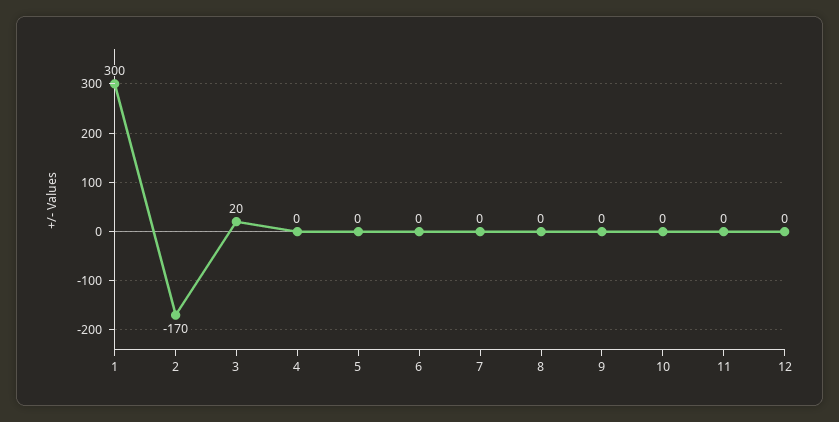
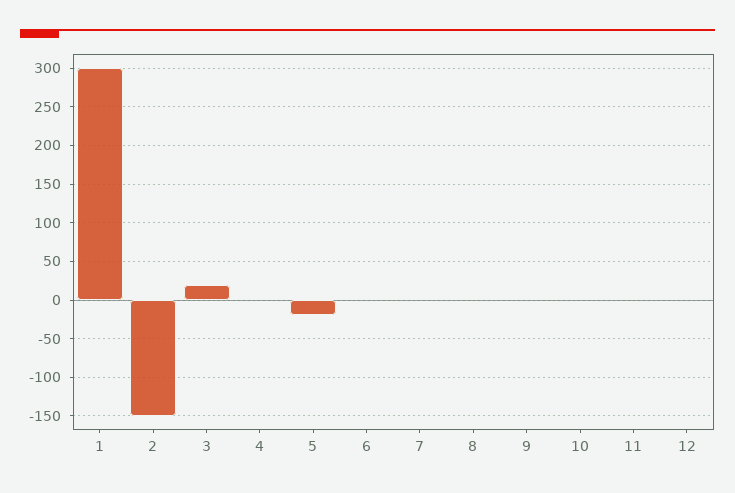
2: -170 -> -150
5: 0 -> -20

